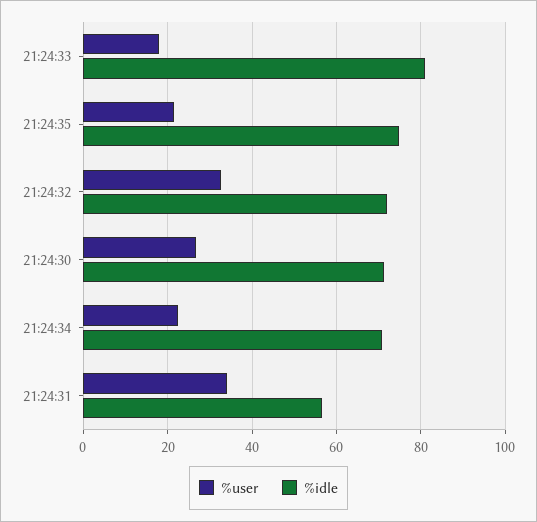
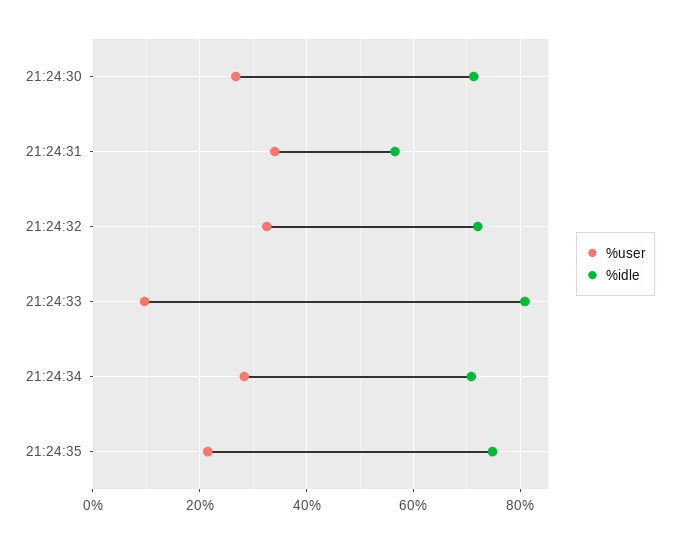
%user, 21:24:33: 18 -> 10
%user, 21:24:34: 22 -> 28

